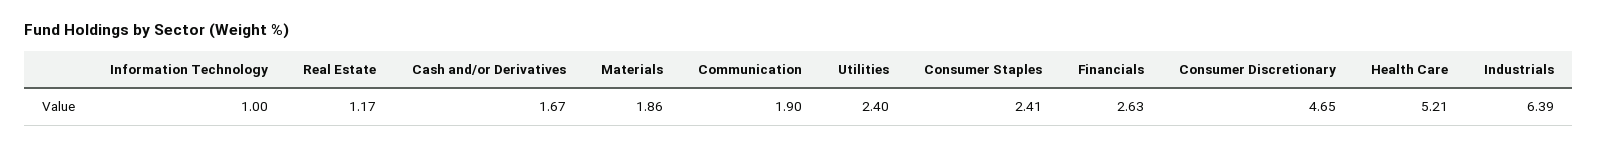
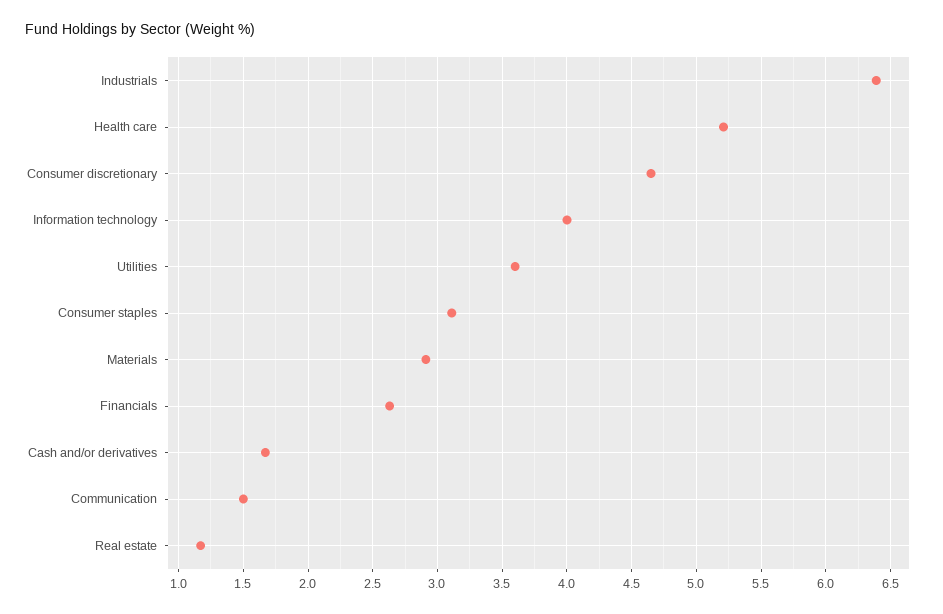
Information Technology: 1 -> 4
Materials: 1.86 -> 2.9
Communication: 1.9 -> 1.5
Utilities: 2.4 -> 3.6
Consumer Staples: 2.41 -> 3.1

